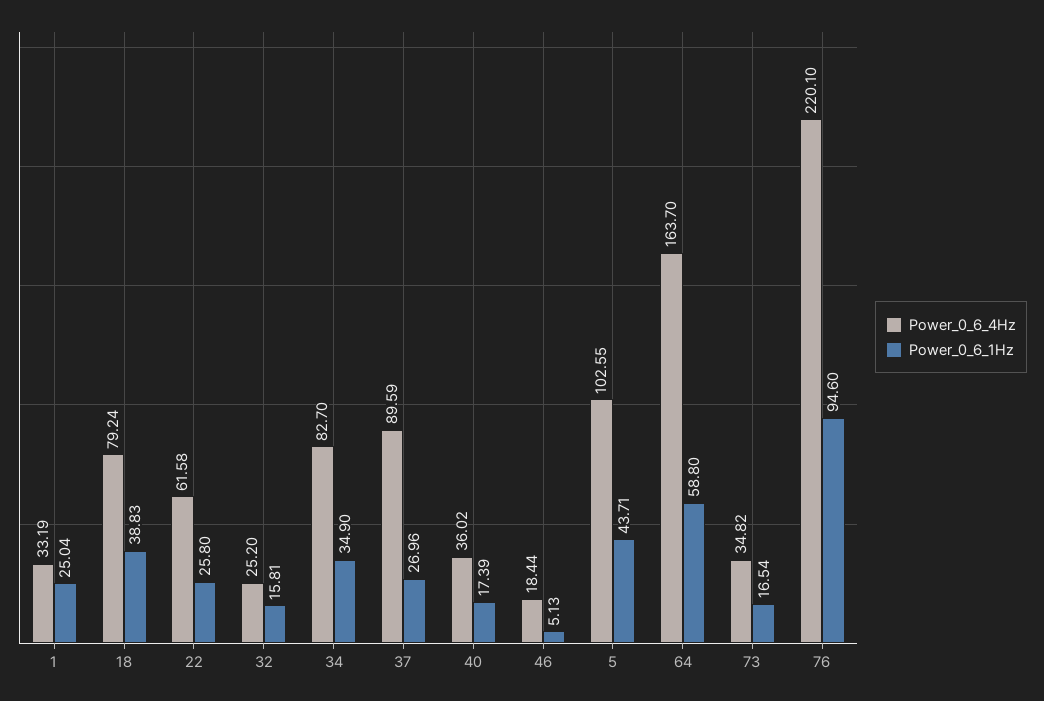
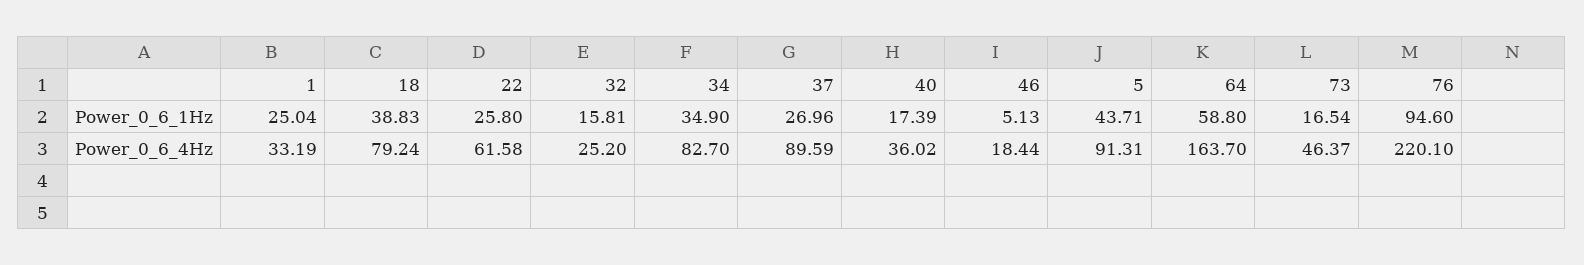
Power_0_6_4Hz, 5: 102.55 -> 91.31
Power_0_6_4Hz, 73: 34.82 -> 46.37

